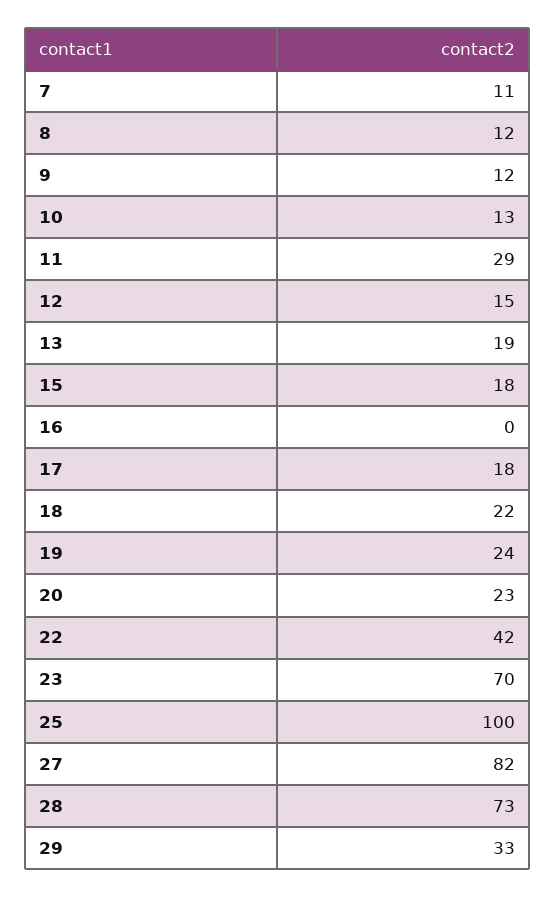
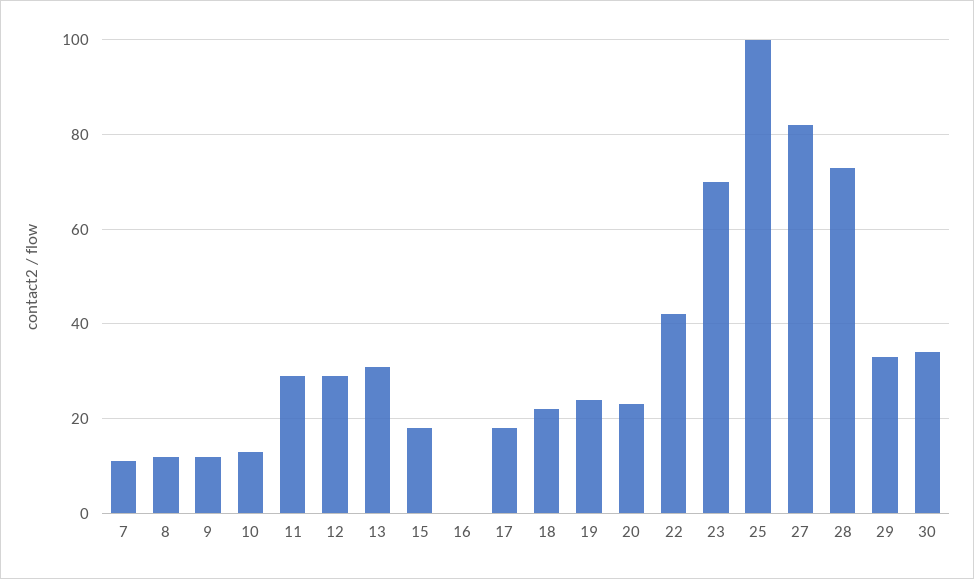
12: 15 -> 30
13: 19 -> 30
30: none -> 35

